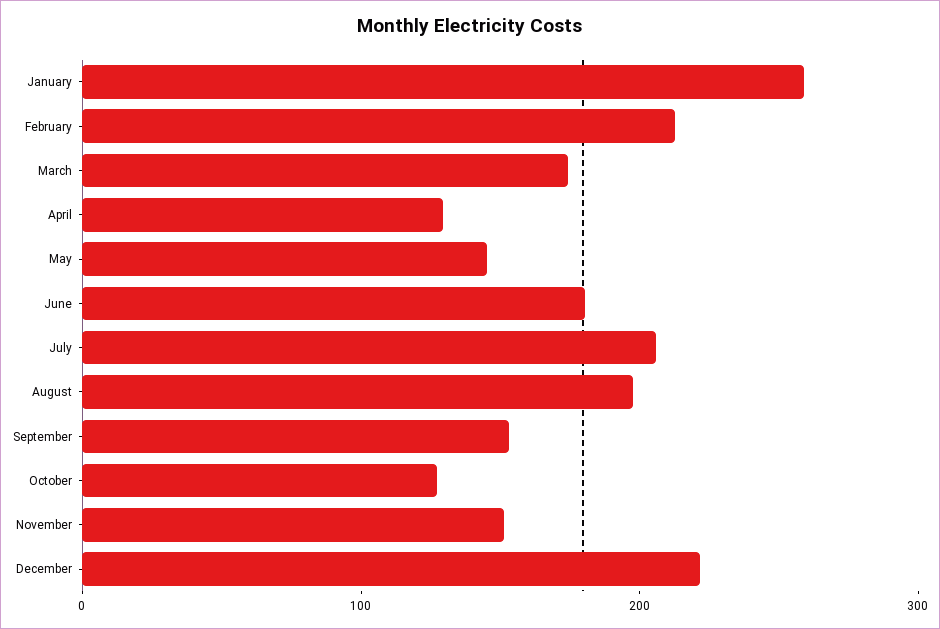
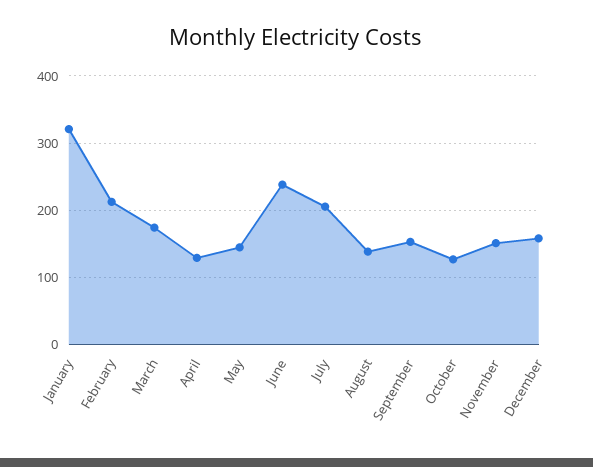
January: 260 -> 320
June: 180 -> 240
August: 200 -> 140
December: 220 -> 160

